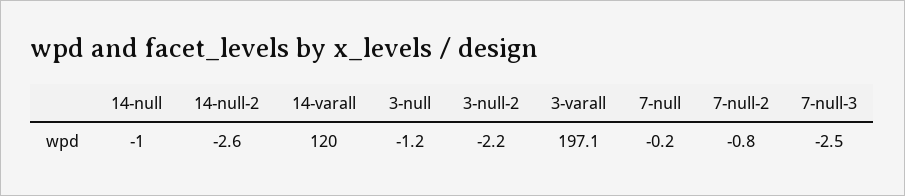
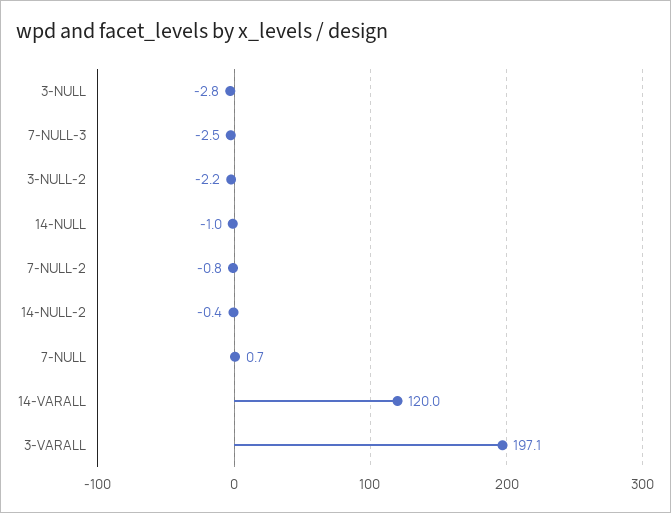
14-null-2: -2.6 -> -0.4
3-null: -1.2 -> -2.8
7-null: -0.2 -> 0.7

